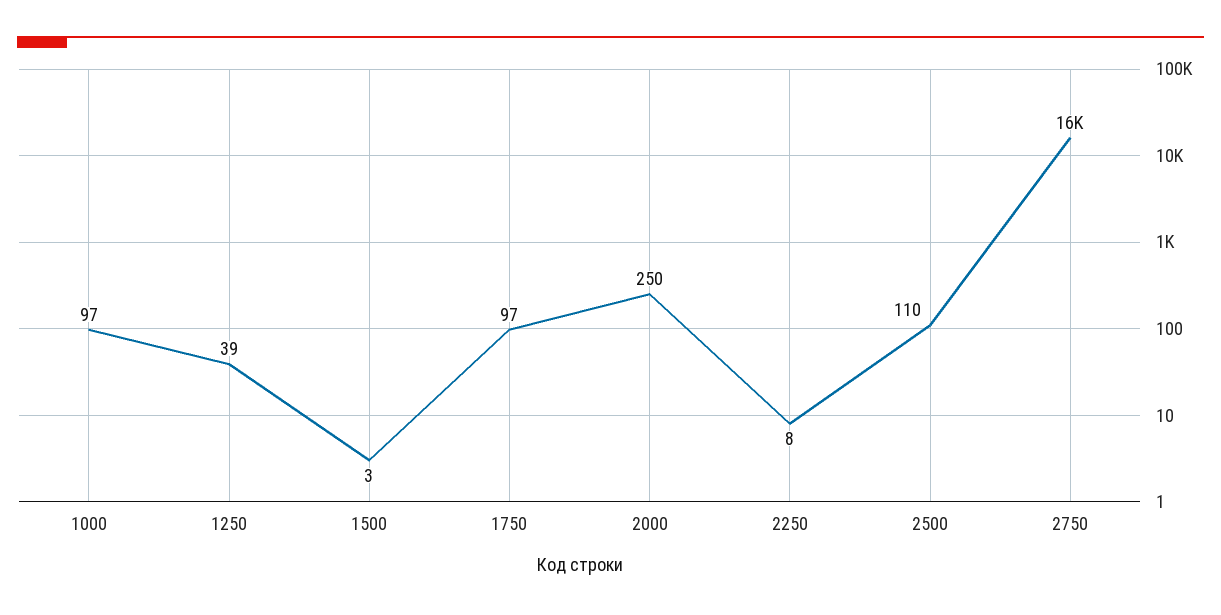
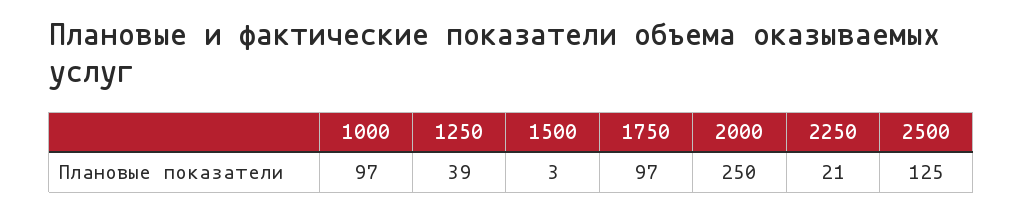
2250: 8 -> 21
2500: 110 -> 125
2750: 16000 -> none

